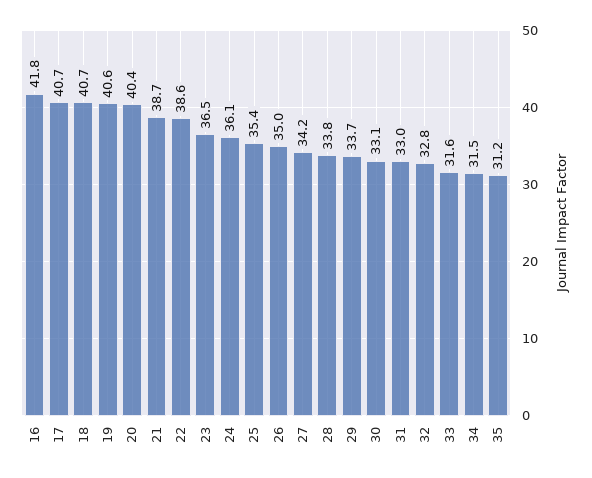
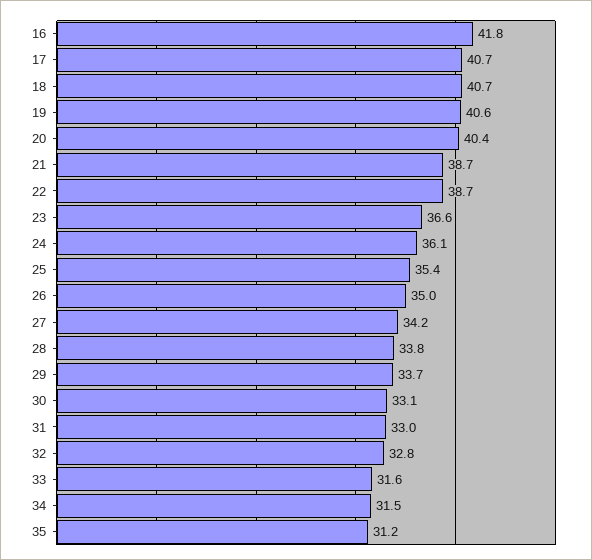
22: 38.6 -> 38.7
23: 36.5 -> 36.6

